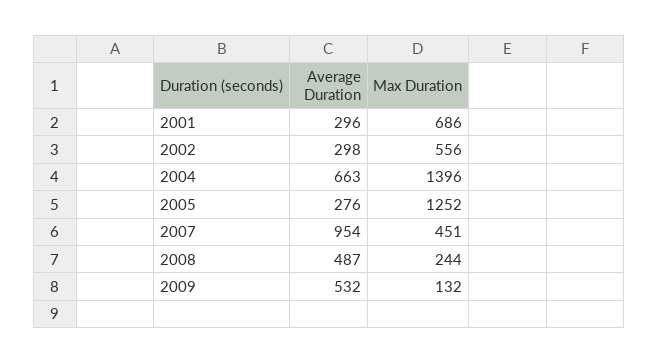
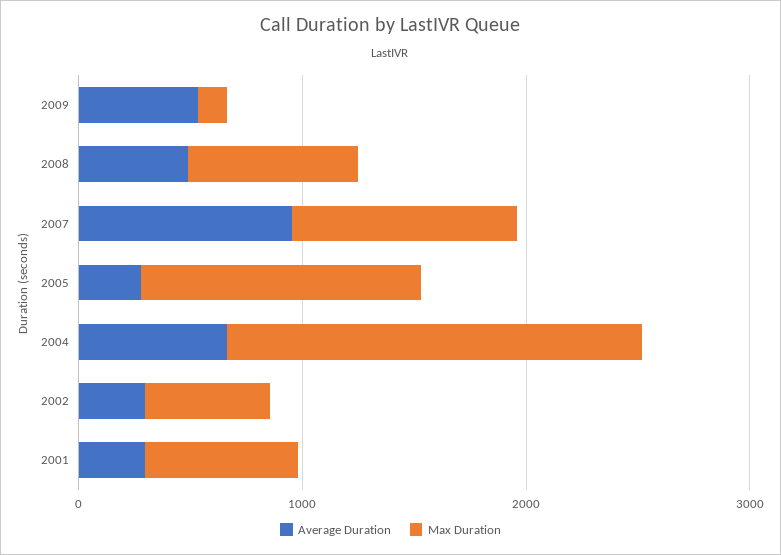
Max Duration, 2004: 1396 -> 1800
Max Duration, 2007: 451 -> 1000
Max Duration, 2008: 244 -> 800

